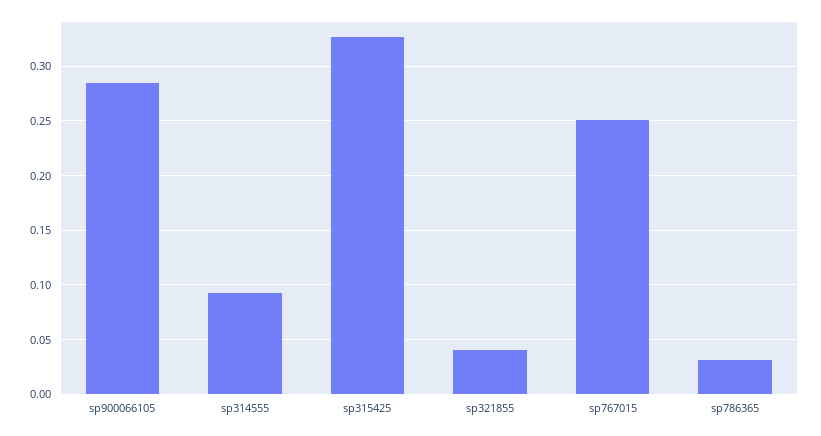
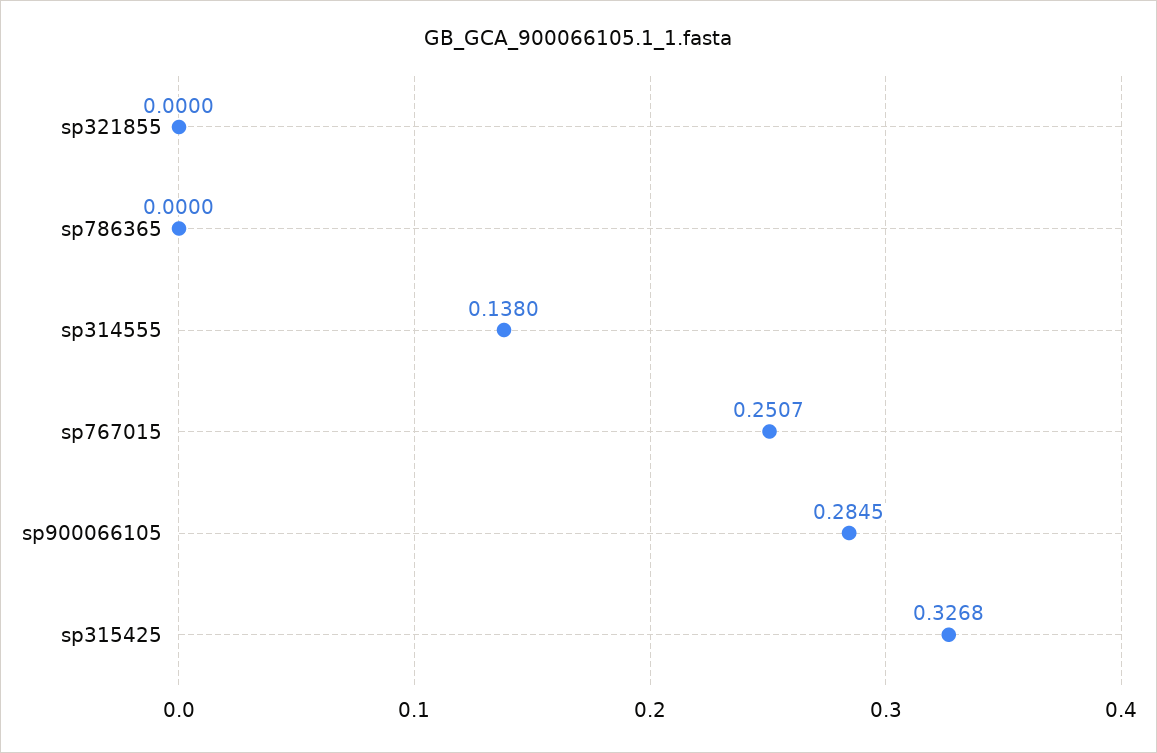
sp314555: 0.09 -> 0.138
sp321855: 0.04 -> 0
sp786365: 0.03 -> 0

